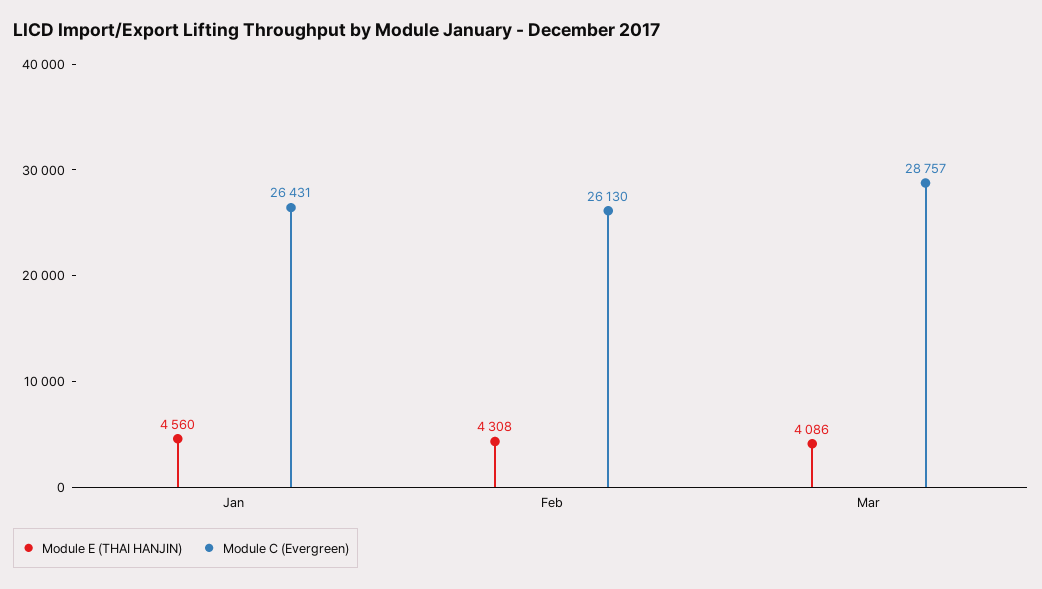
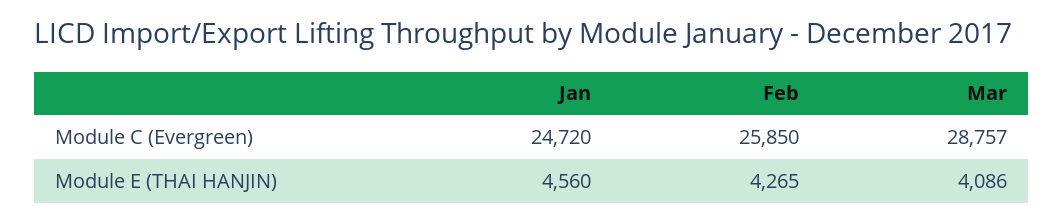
Module C (Evergreen), Jan: 26431 -> 24720
Module E (THAI HANJIN), Feb: 4308 -> 4265
Module C (Evergreen), Feb: 26130 -> 25850

